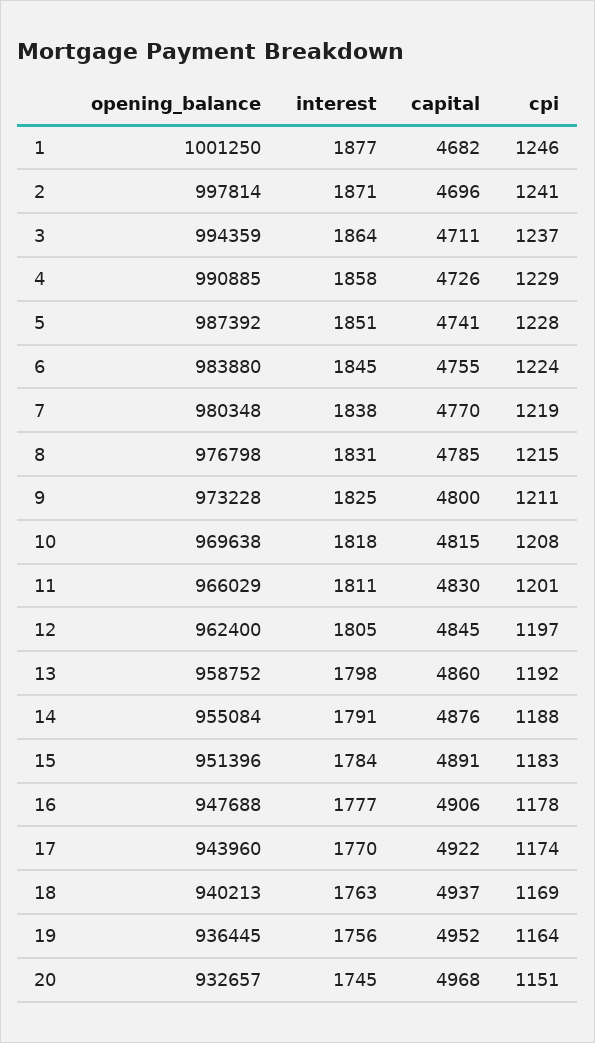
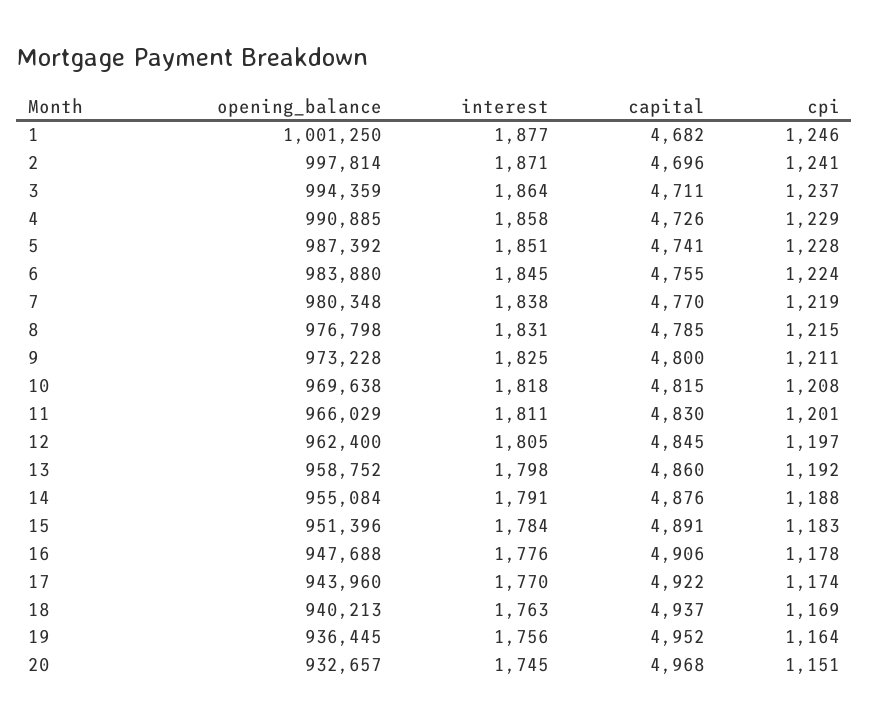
interest, 16: 1777 -> 1776

